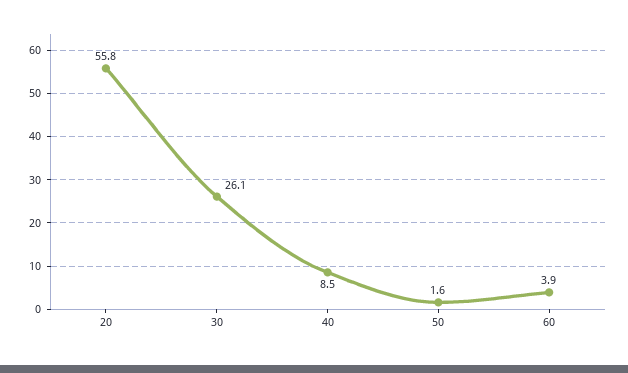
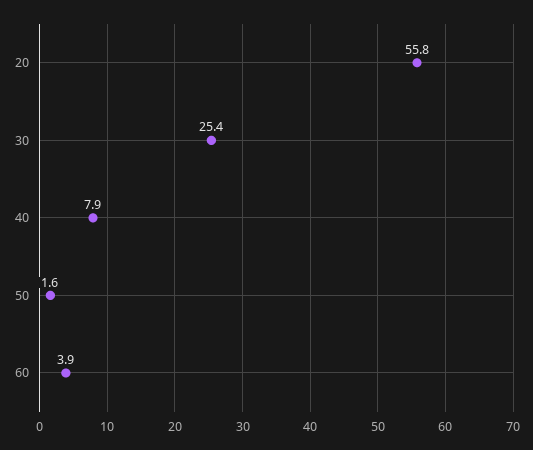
30: 26.1 -> 25.4
40: 8.5 -> 7.9

